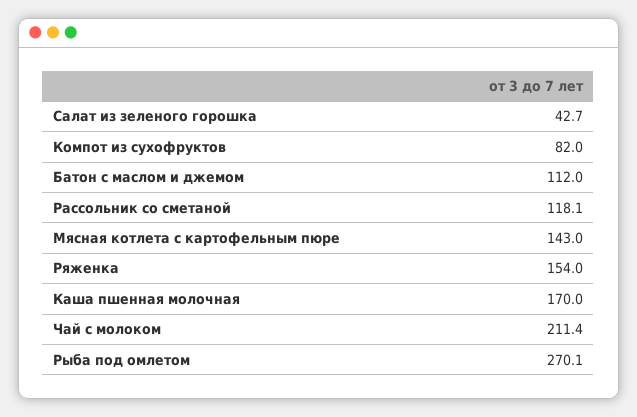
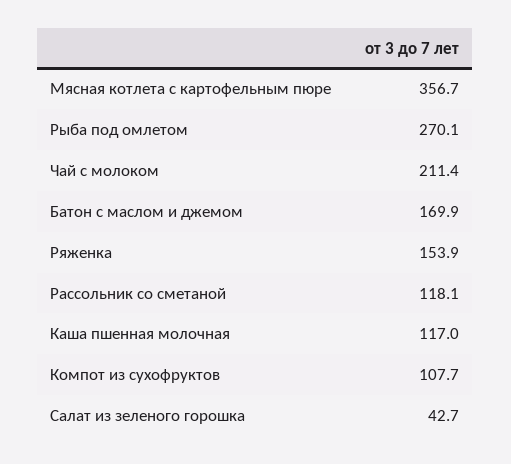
Компот из сухофруктов: 82 -> 107.7
Батон с маслом и джемом: 112 -> 169.9
Мясная котлета с картофельным пюре: 143 -> 356.7
Ряженка: 154 -> 153.9
Каша пшенная молочная: 170 -> 117

